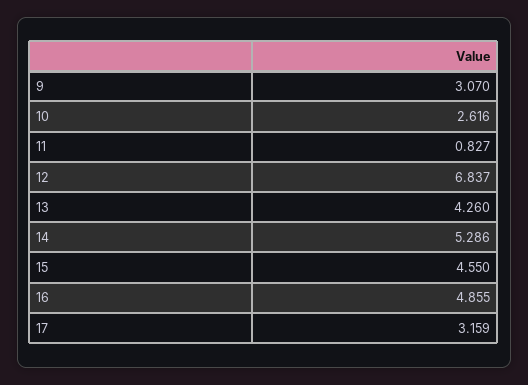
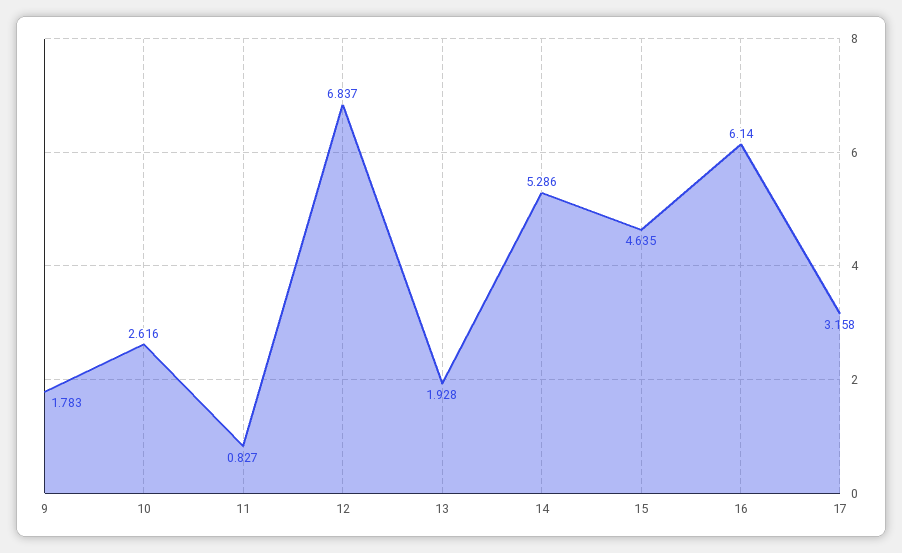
9: 3.07 -> 1.783
13: 4.26 -> 1.928
15: 4.55 -> 4.635
16: 4.855 -> 6.14
17: 3.159 -> 3.158

